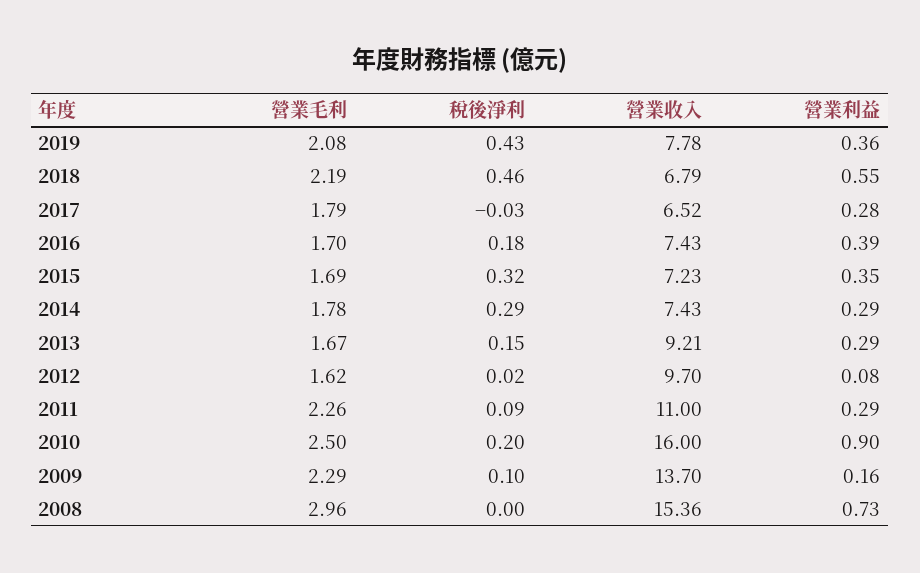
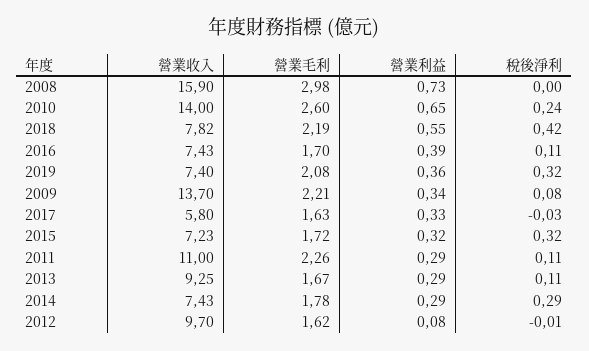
稅後淨利, 2019: 0.43 -> 0.32
營業收入, 2019: 7.78 -> 7.4
稅後淨利, 2018: 0.46 -> 0.42
營業收入, 2018: 6.79 -> 7.82
營業毛利, 2017: 1.79 -> 1.63
營業收入, 2017: 6.52 -> 5.8
營業利益, 2017: 0.28 -> 0.33
稅後淨利, 2016: 0.18 -> 0.11
營業毛利, 2015: 1.69 -> 1.72
營業利益, 2015: 0.35 -> 0.32
稅後淨利, 2013: 0.15 -> 0.11
營業收入, 2013: 9.21 -> 9.25
稅後淨利, 2012: 0.02 -> -0.01
稅後淨利, 2011: 0.09 -> 0.11
營業毛利, 2010: 2.5 -> 2.6
稅後淨利, 2010: 0.2 -> 0.24
營業收入, 2010: 16 -> 14
營業利益, 2010: 0.9 -> 0.65
營業毛利, 2009: 2.29 -> 2.21
稅後淨利, 2009: 0.1 -> 0.08
營業利益, 2009: 0.16 -> 0.34
營業毛利, 2008: 2.96 -> 2.98
營業收入, 2008: 15.36 -> 15.9

